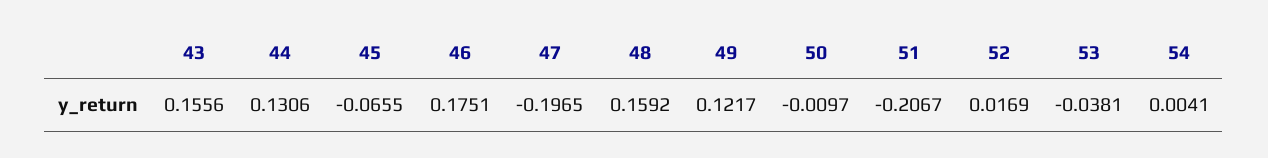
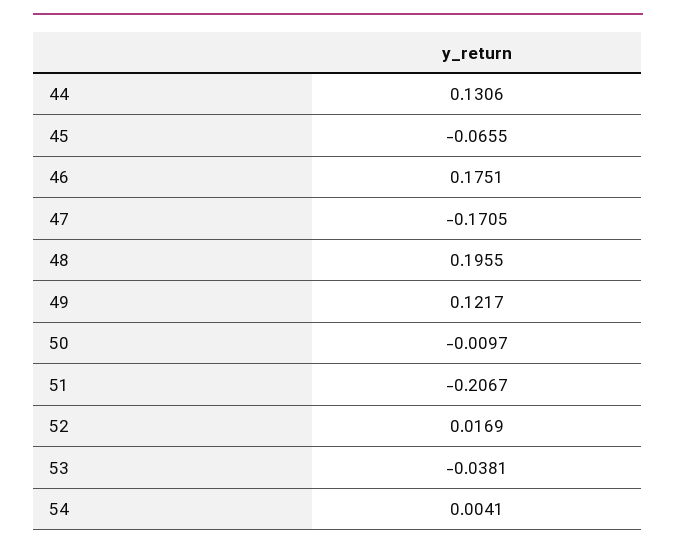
43: 0.1556 -> none
47: -0.1965 -> -0.1705
48: 0.1592 -> 0.1955

